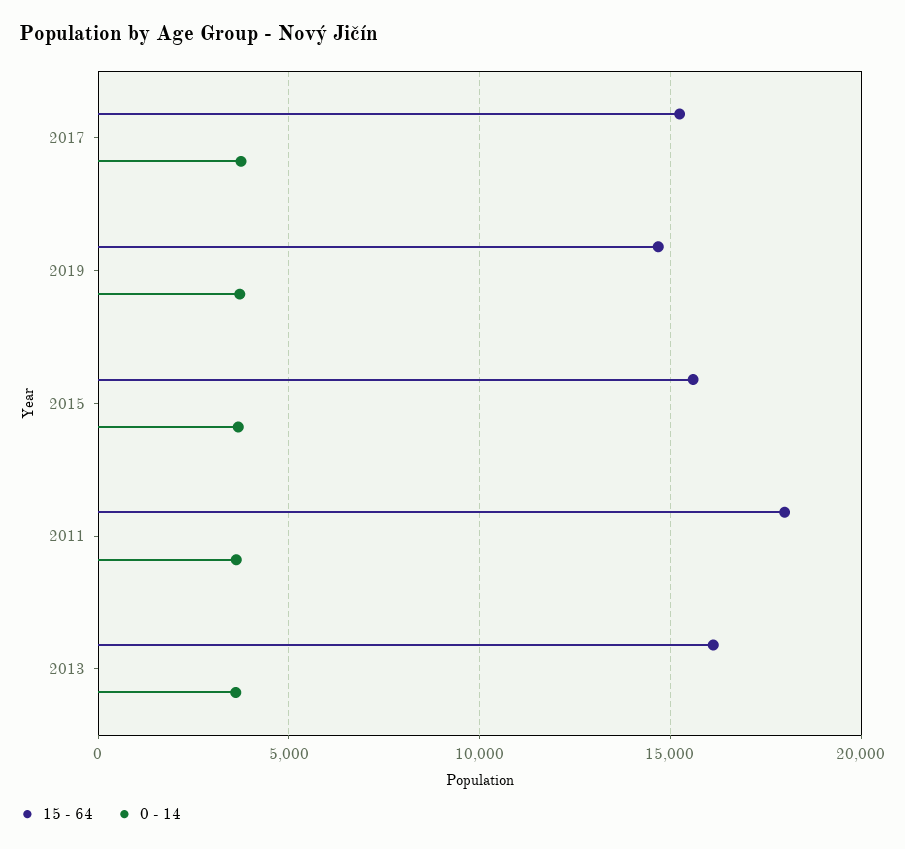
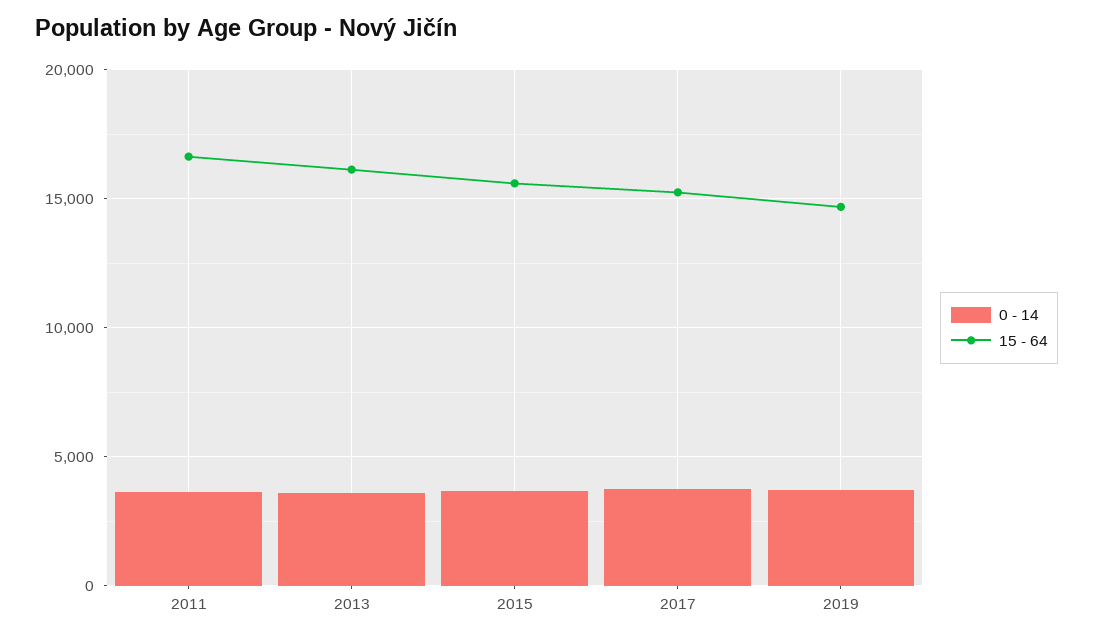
15 - 64, 2011: 18000 -> 16500

